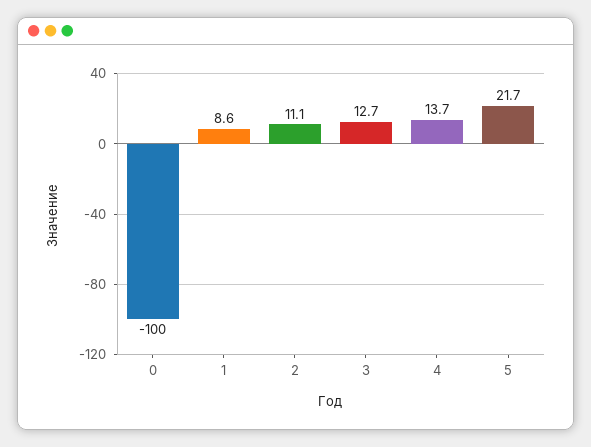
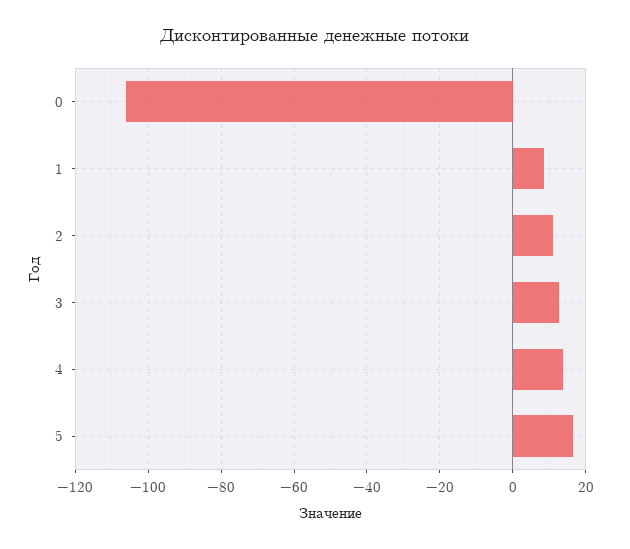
0: -100 -> -106
5: 21.7 -> 16

